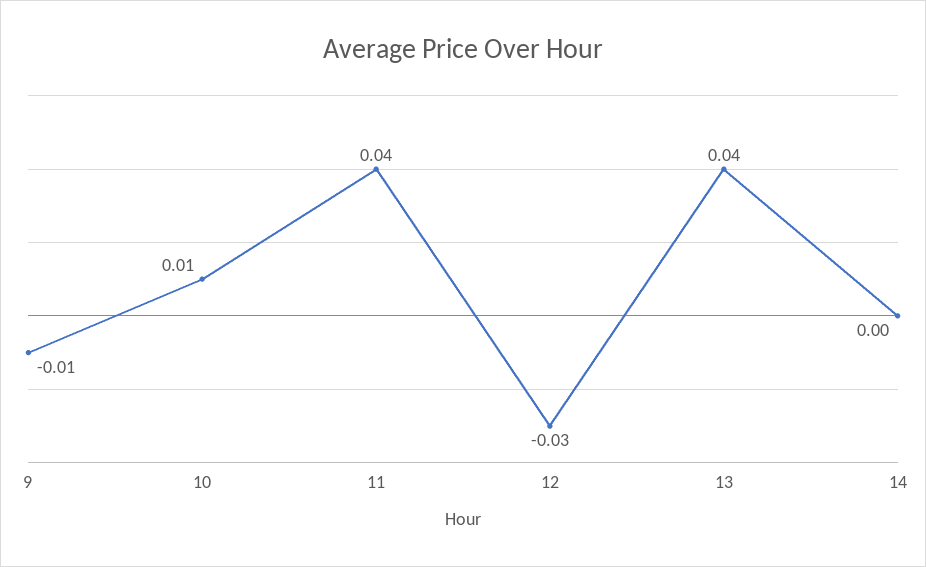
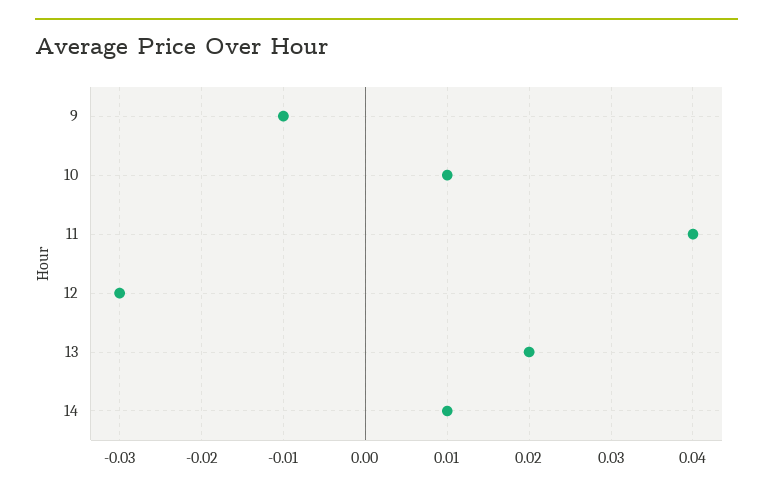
13: 0.04 -> 0.02
14: 0 -> 0.01

